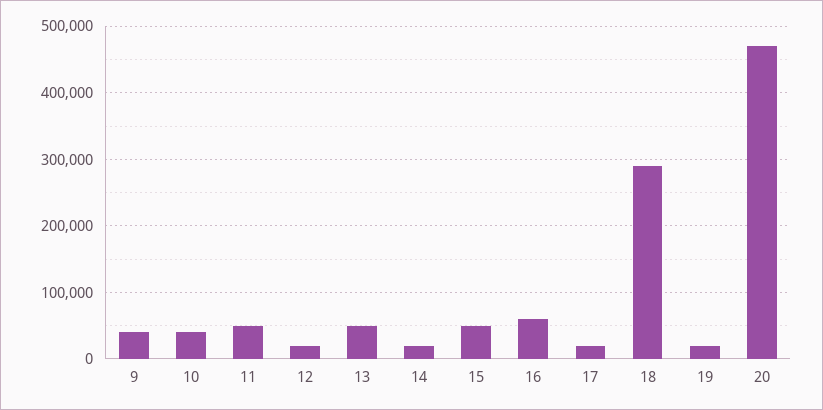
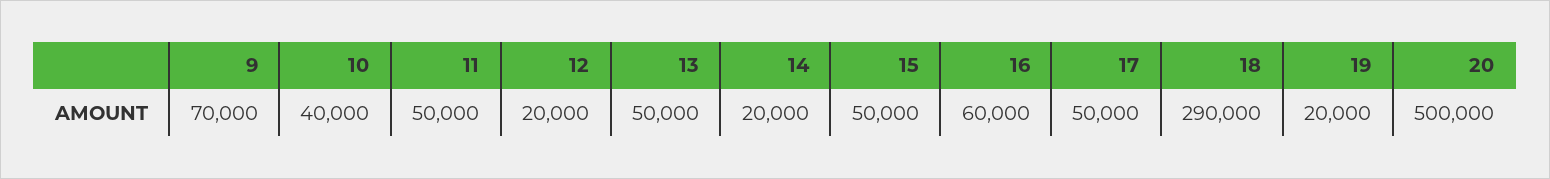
9: 40000 -> 70000
17: 20000 -> 50000
20: 470000 -> 500000

